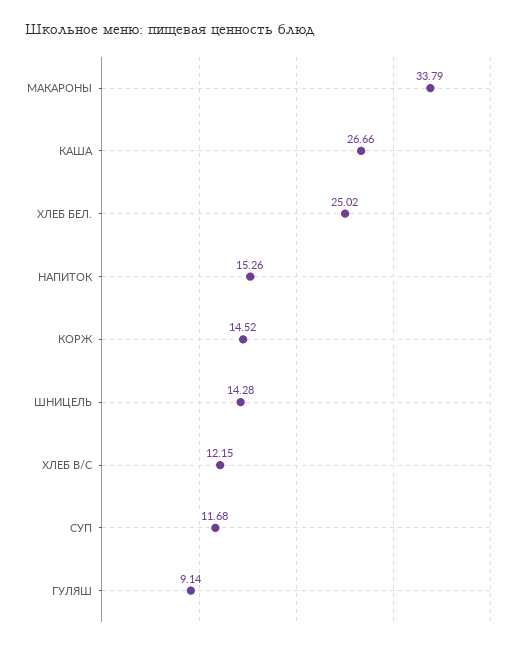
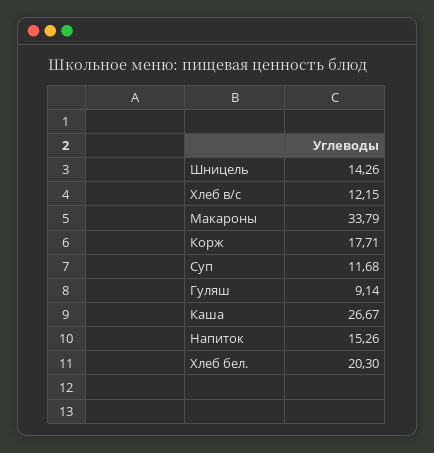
КАША: 26.66 -> 26.67
ХЛЕБ БЕЛ.: 25.02 -> 20.3
КОРЖ: 14.52 -> 17.71
ШНИЦЕЛЬ: 14.28 -> 14.26

